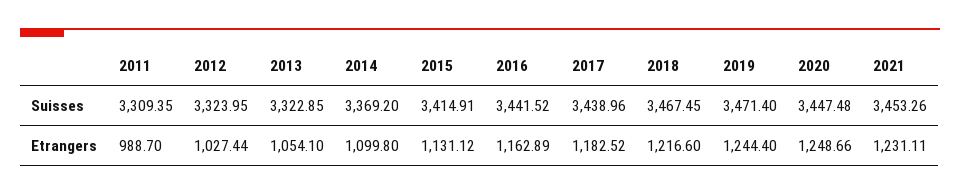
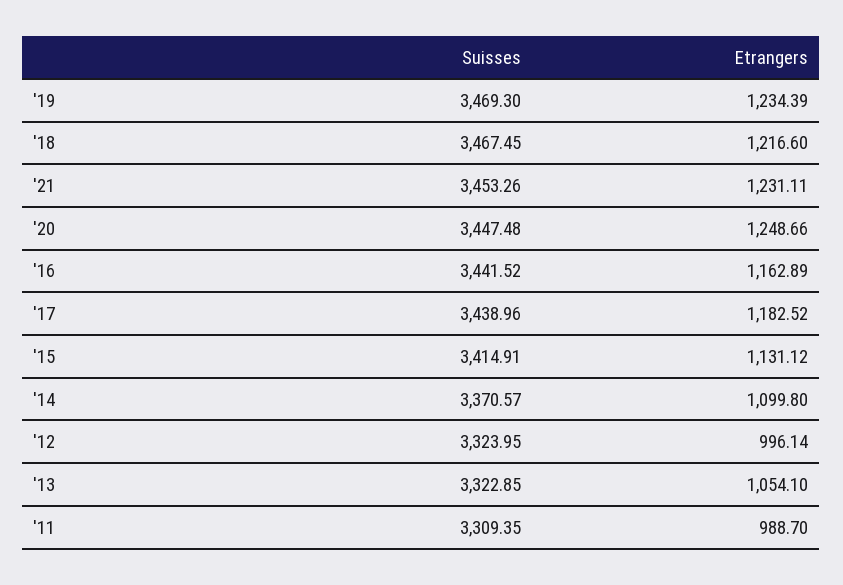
2014, Suisses: 3369.2 -> 3370.57
2019, Suisses: 3471.4 -> 3469.3
2012, Etrangers: 1027.44 -> 996.14
2019, Etrangers: 1244.4 -> 1234.39

